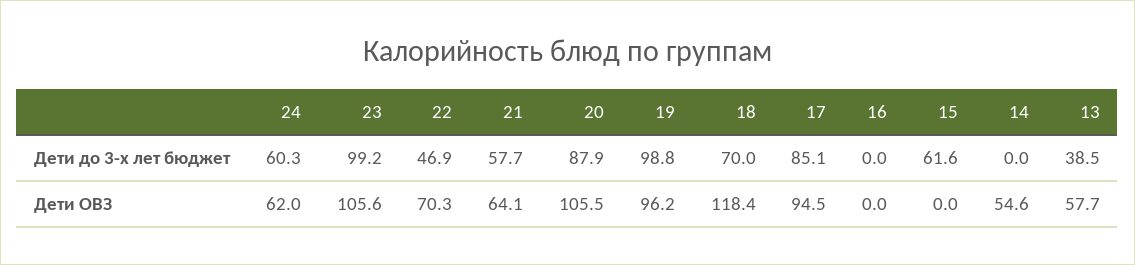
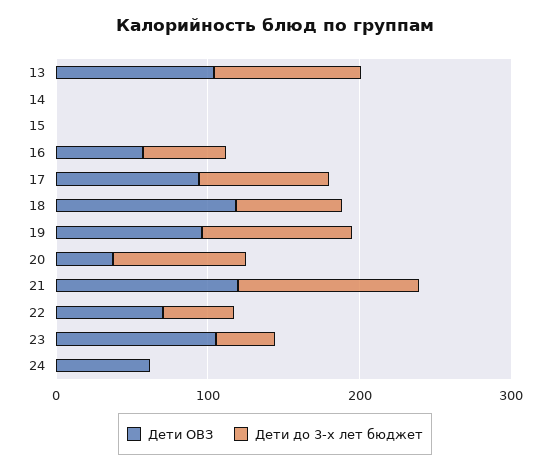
Дети до 3-х лет бюджет, 24: 60.3 -> 0
Дети до 3-х лет бюджет, 23: 99.2 -> 40
Дети до 3-х лет бюджет, 21: 57.7 -> 120
Дети до 3-х лет бюджет, 16: 0 -> 60
Дети до 3-х лет бюджет, 15: 61.6 -> 0
Дети до 3-х лет бюджет, 13: 38.5 -> 100
Дети ОВЗ, 21: 64.1 -> 120
Дети ОВЗ, 20: 105.5 -> 40
Дети ОВЗ, 16: 0 -> 60
Дети ОВЗ, 14: 54.6 -> 0
Дети ОВЗ, 13: 57.7 -> 100

